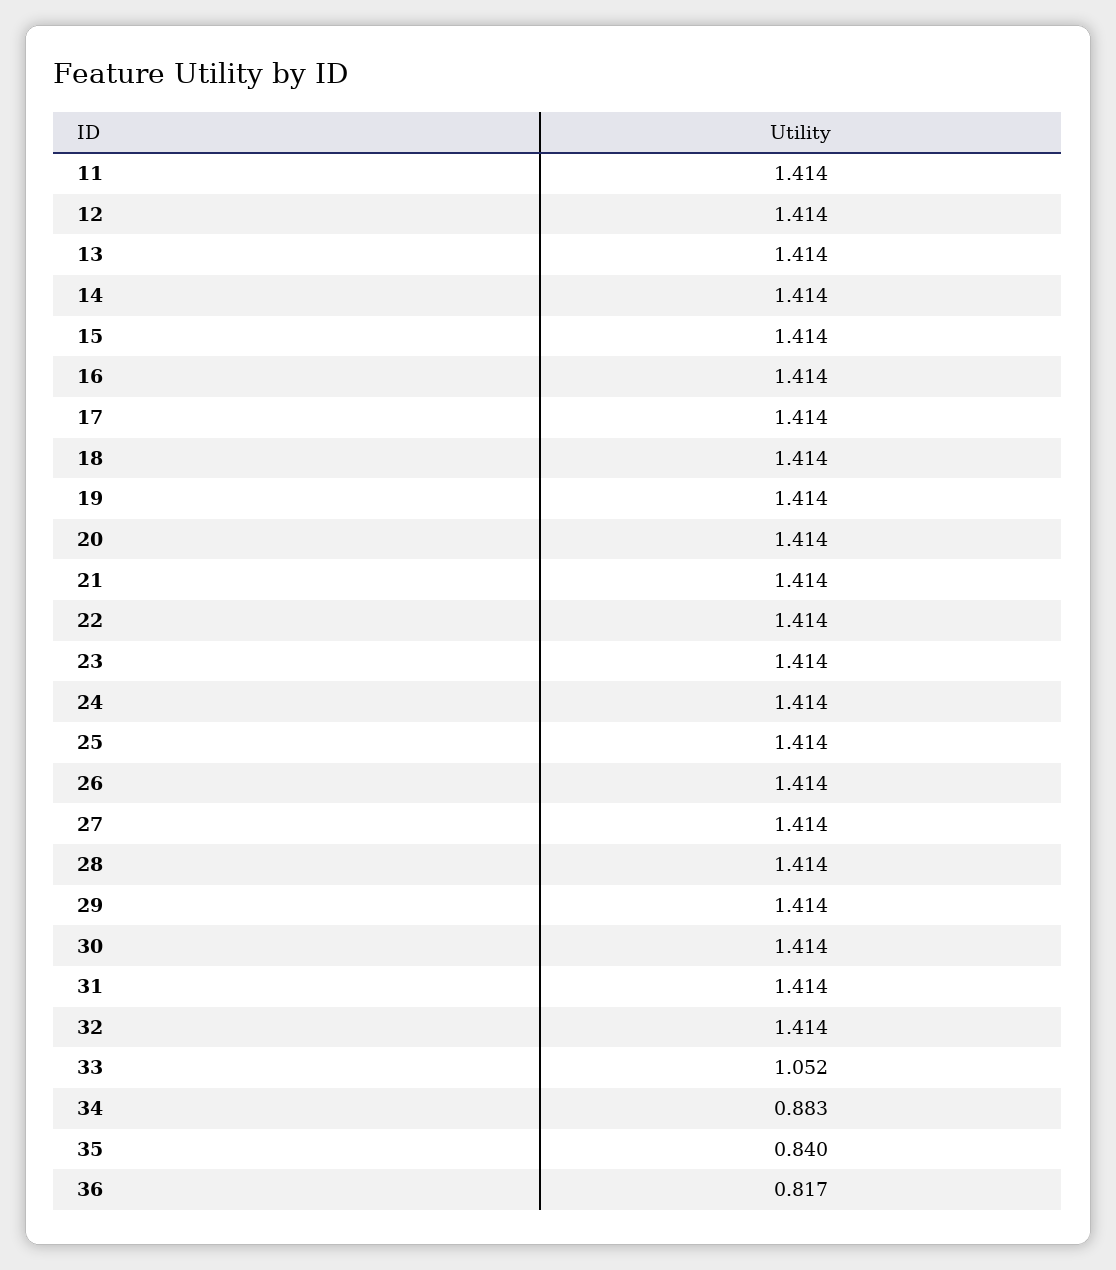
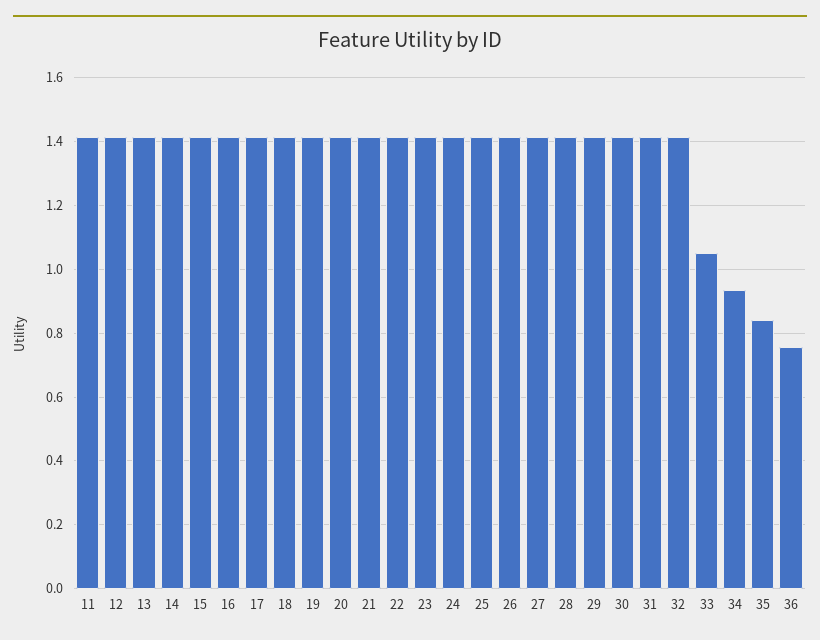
34: 0.883 -> 0.94
36: 0.817 -> 0.76

